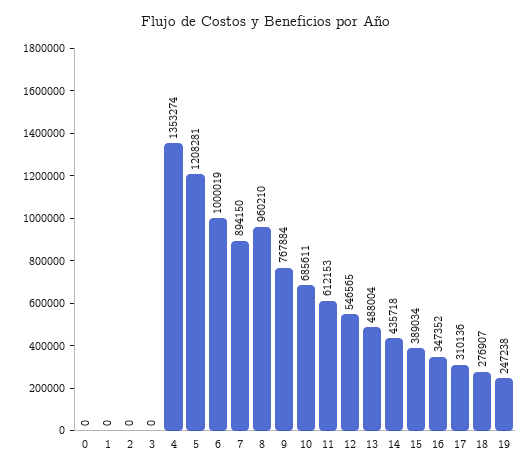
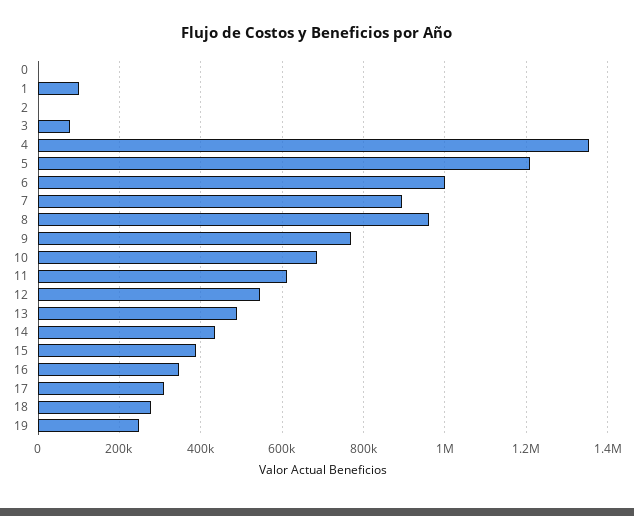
1: 0 -> 100000
3: 0 -> 80000

